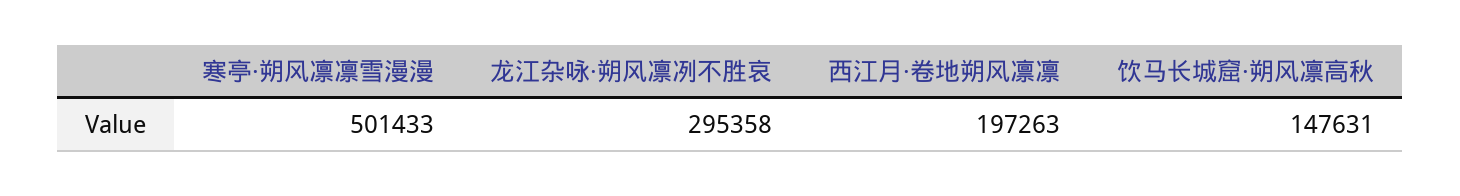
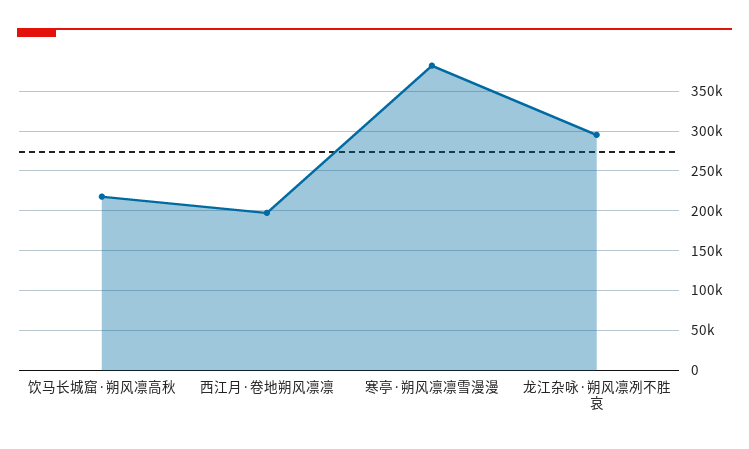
寒亭·朔风凛凛雪漫漫: 501433 -> 380000
饮马长城窟·朔风凛高秋: 147631 -> 220000

